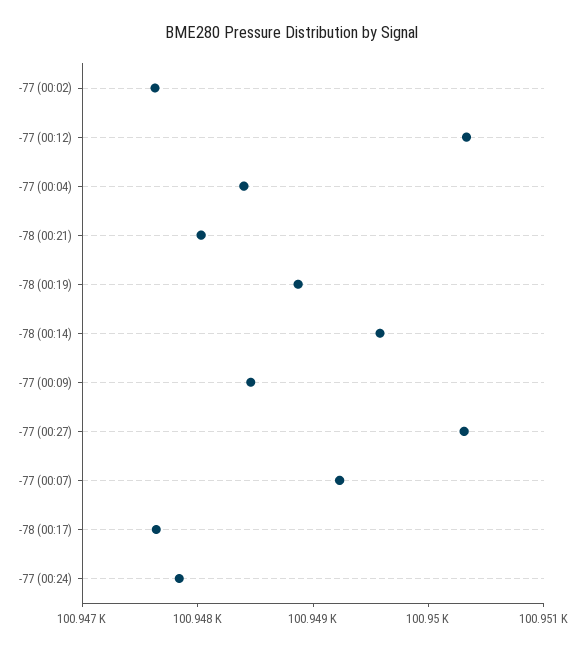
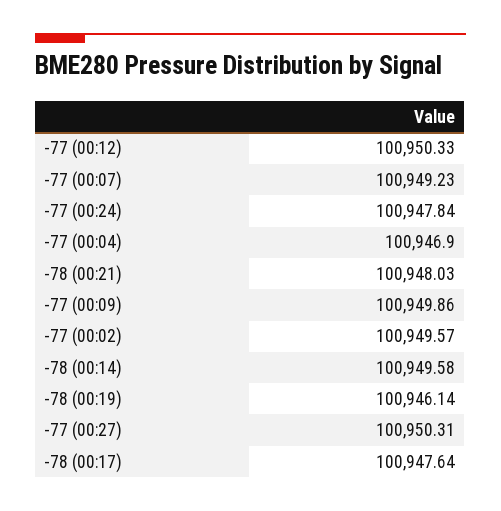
-77 (00:02): 100947.6 -> 100949.57
-77 (00:04): 100948.4 -> 100946.9
-78 (00:19): 100948.8 -> 100946.14
-77 (00:09): 100948.4 -> 100949.86

